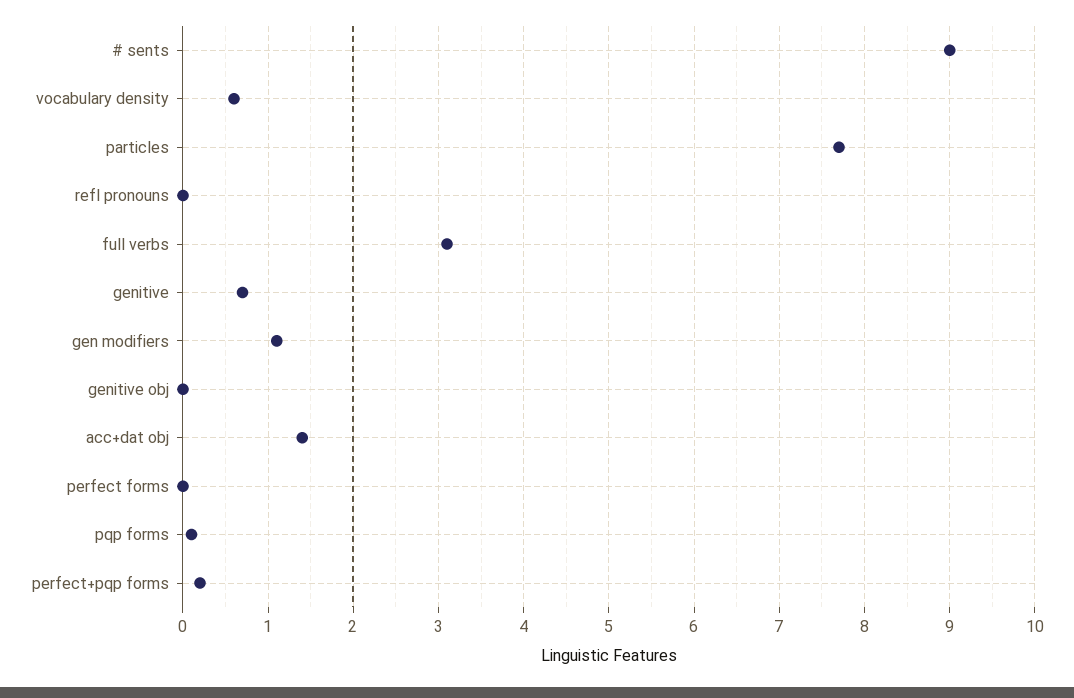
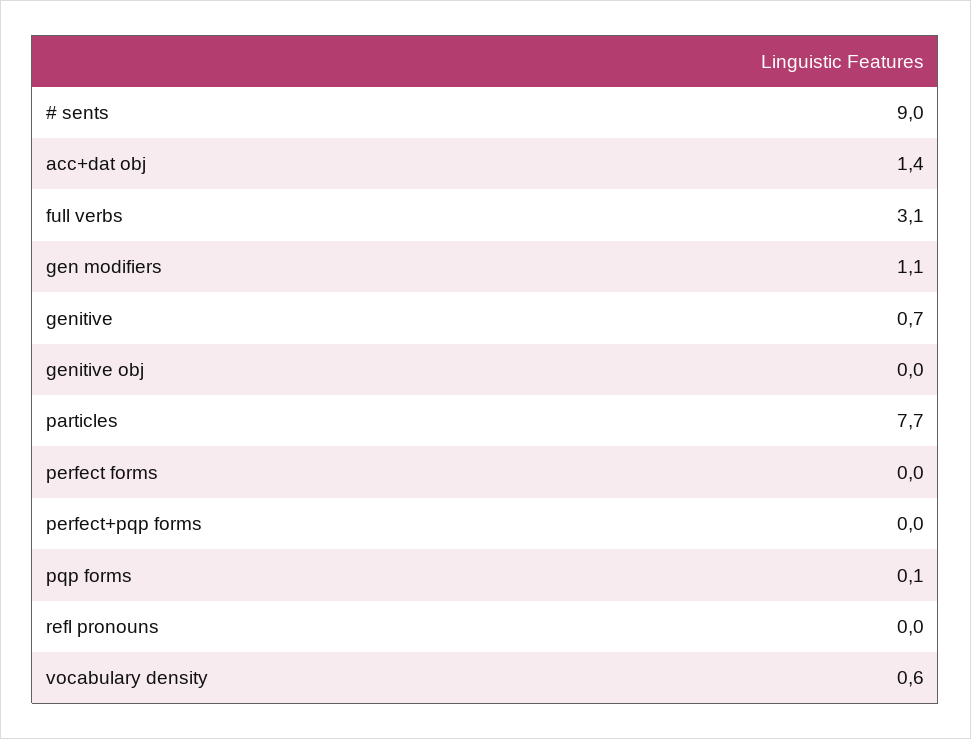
perfect+pqp forms: 0.2 -> 0

